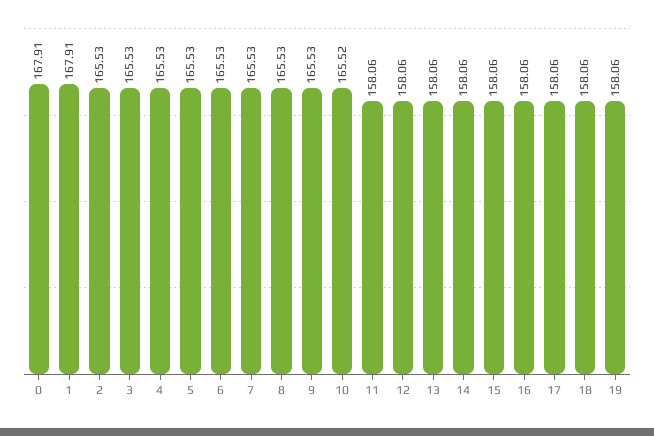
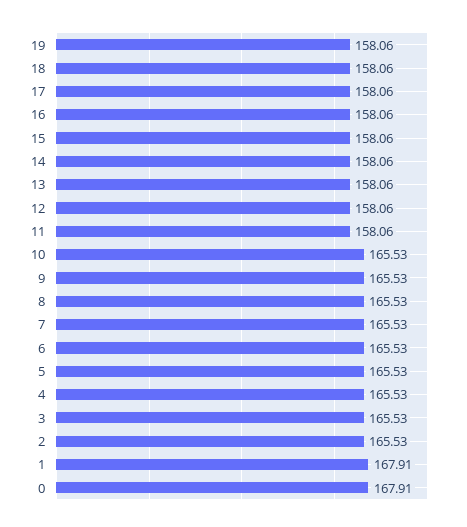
10: 165.52 -> 165.53

